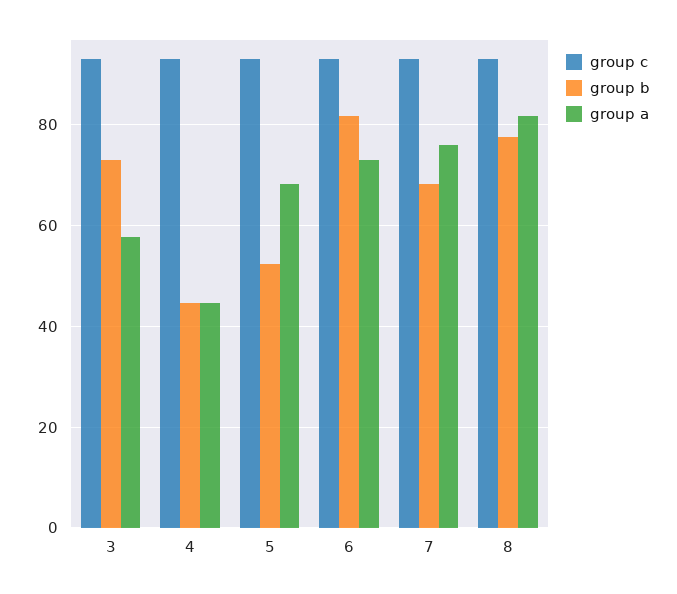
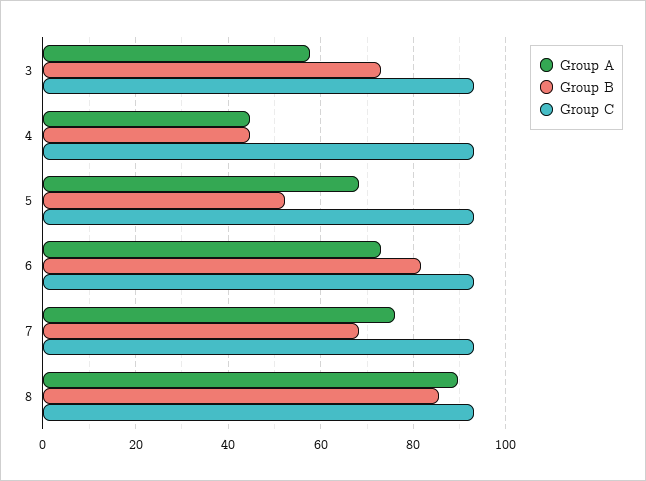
group b, 8: 78 -> 86
group a, 8: 82 -> 90

